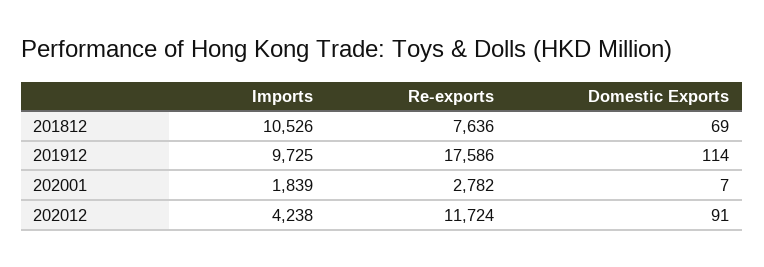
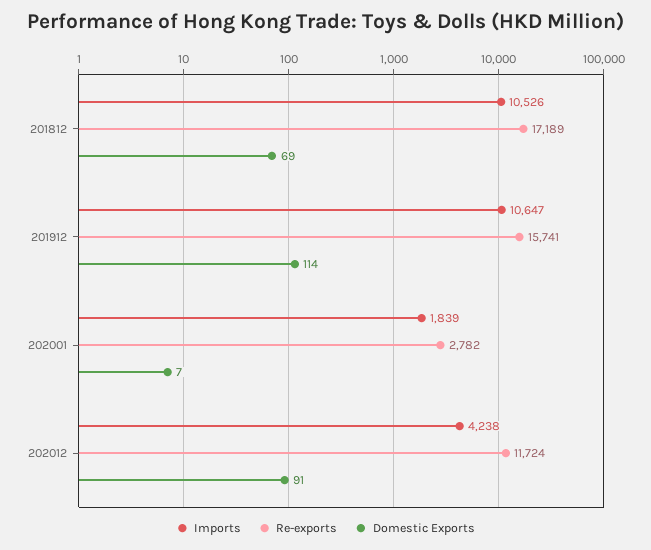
Re-exports, 201812: 7636 -> 17189
Imports, 201912: 9725 -> 10647
Re-exports, 201912: 17586 -> 15741

